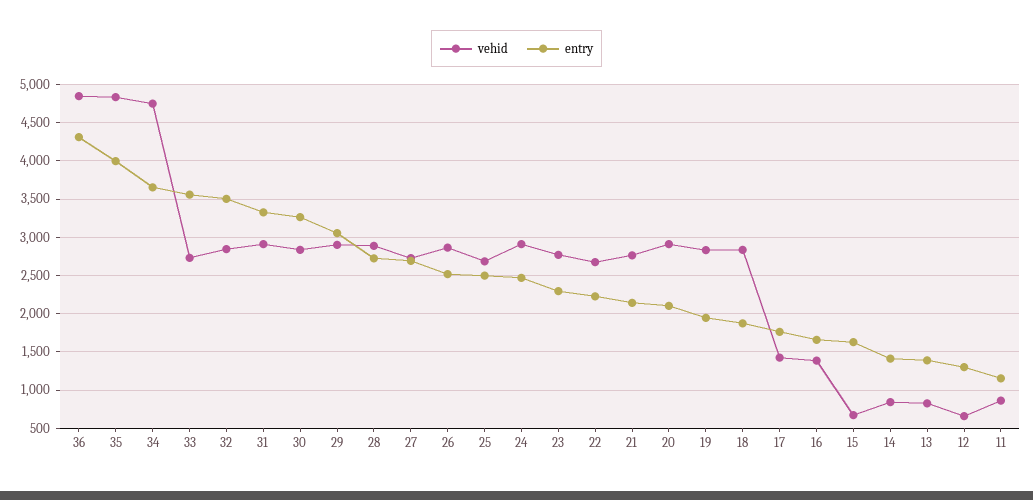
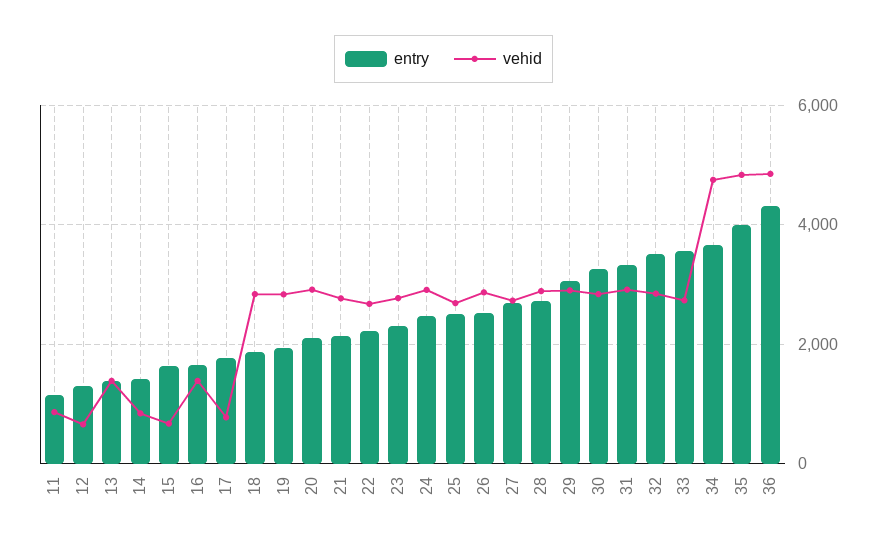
vehid, 17: 1400 -> 800
vehid, 13: 800 -> 1400

